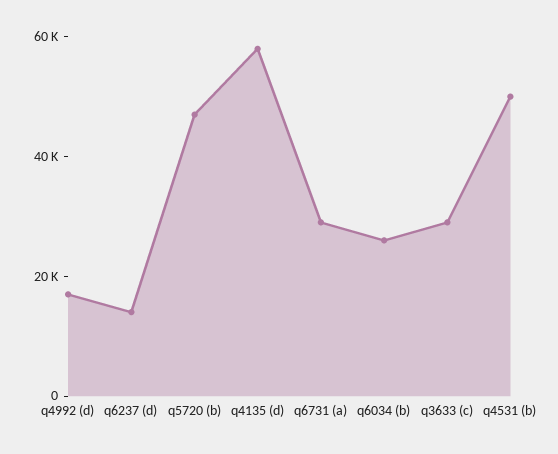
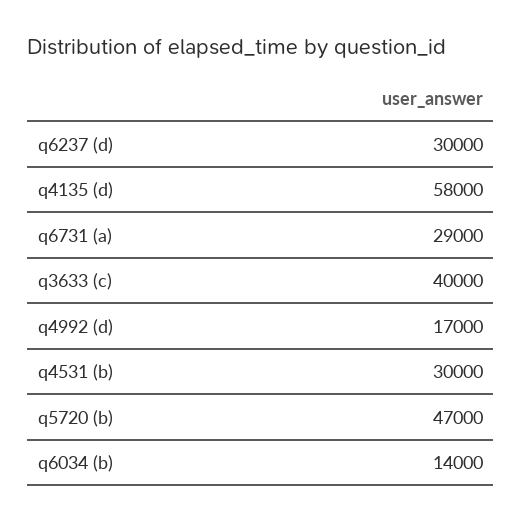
q6237 (d): 15000 -> 30000
q6034 (b): 25000 -> 14000
q3633 (c): 30000 -> 40000
q4531 (b): 50000 -> 30000

